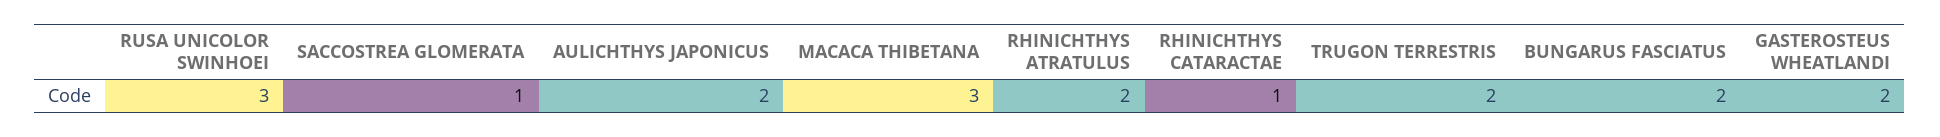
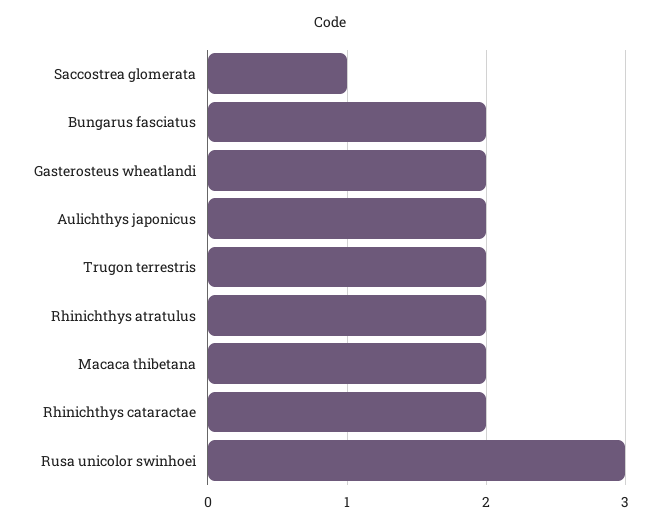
MACACA THIBETANA: 3 -> 2
RHINICHTHYS CATARACTAE: 1 -> 2

